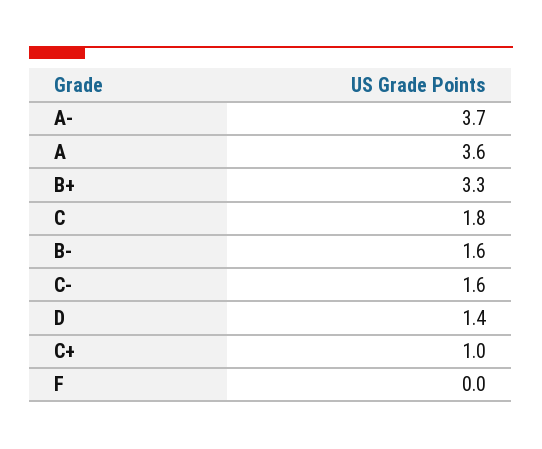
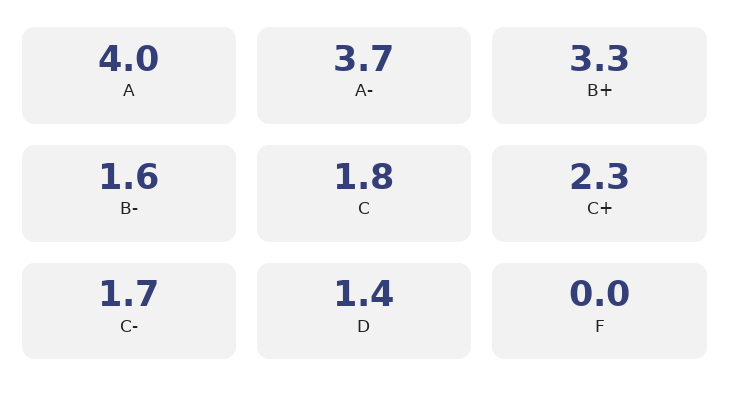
A: 3.6 -> 4
C-: 1.6 -> 1.7
C+: 1 -> 2.3

